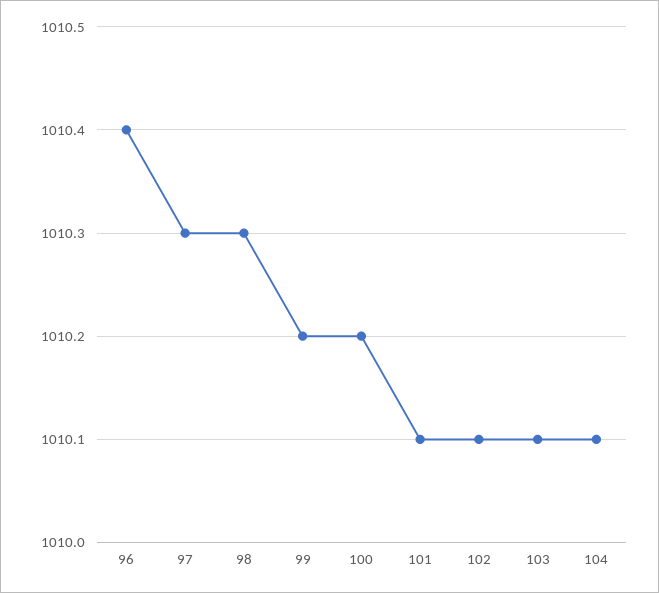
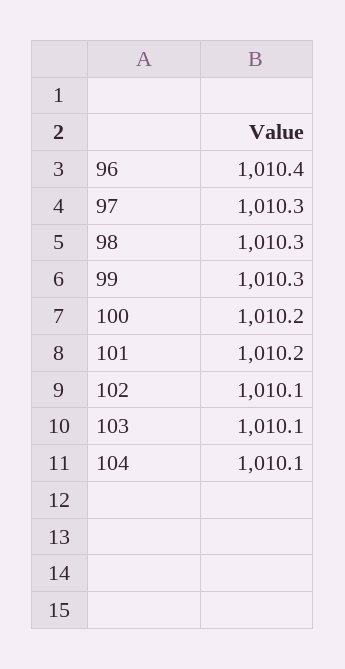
99: 1010.2 -> 1010.3
101: 1010.1 -> 1010.2

